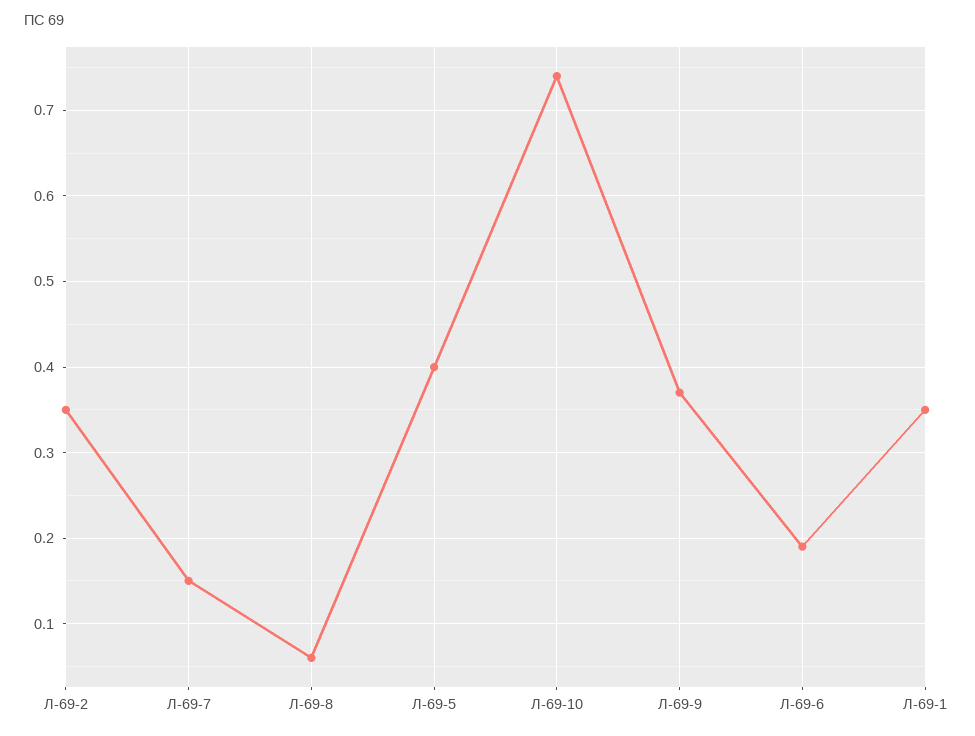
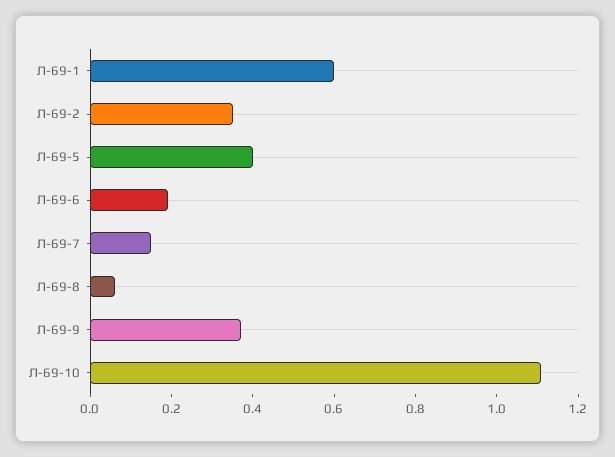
Л-69-10: 0.74 -> 1.1
Л-69-1: 0.35 -> 0.6

